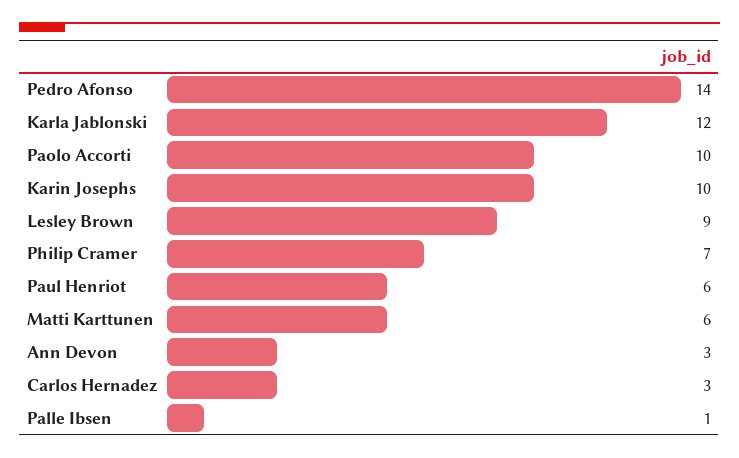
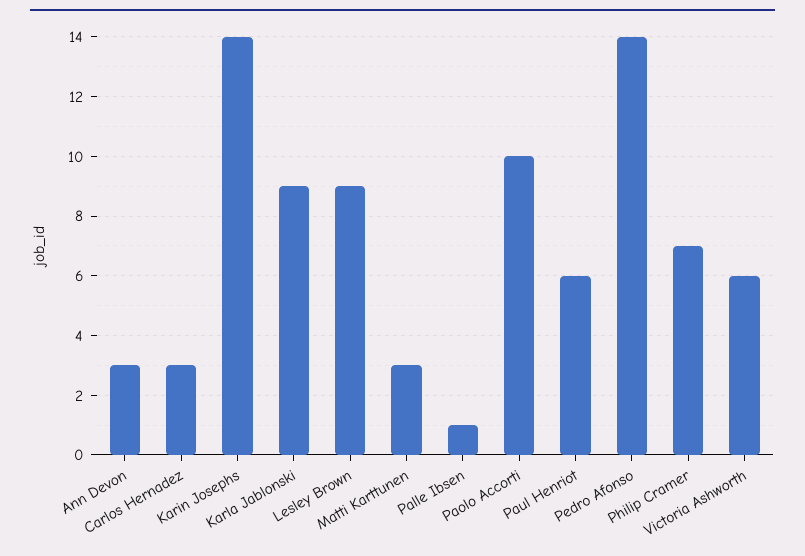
Karla Jablonski: 12 -> 9
Karin Josephs: 10 -> 14
Matti Karttunen: 6 -> 3
Victoria Ashworth: none -> 6

